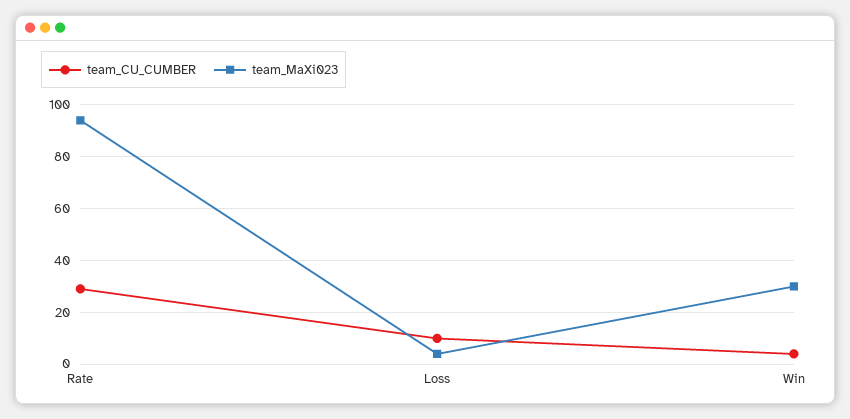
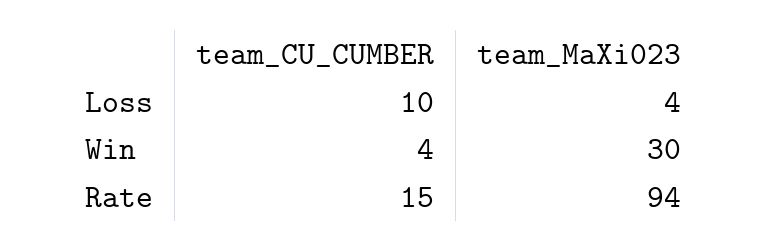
team_CU_CUMBER, Rate: 30 -> 15

